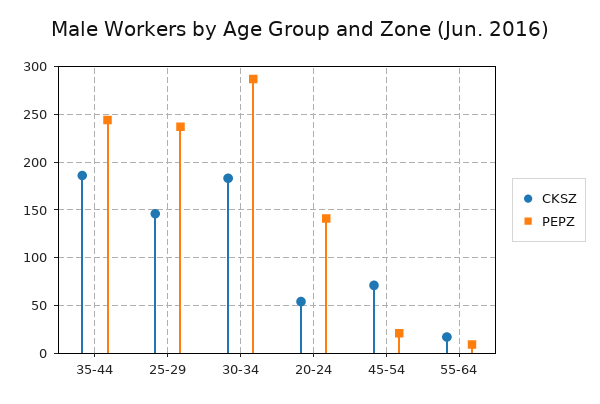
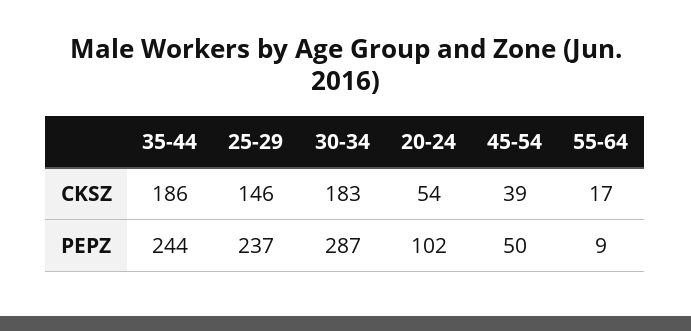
PEPZ, 20-24: 140 -> 102
CKSZ, 45-54: 70 -> 39
PEPZ, 45-54: 20 -> 50

